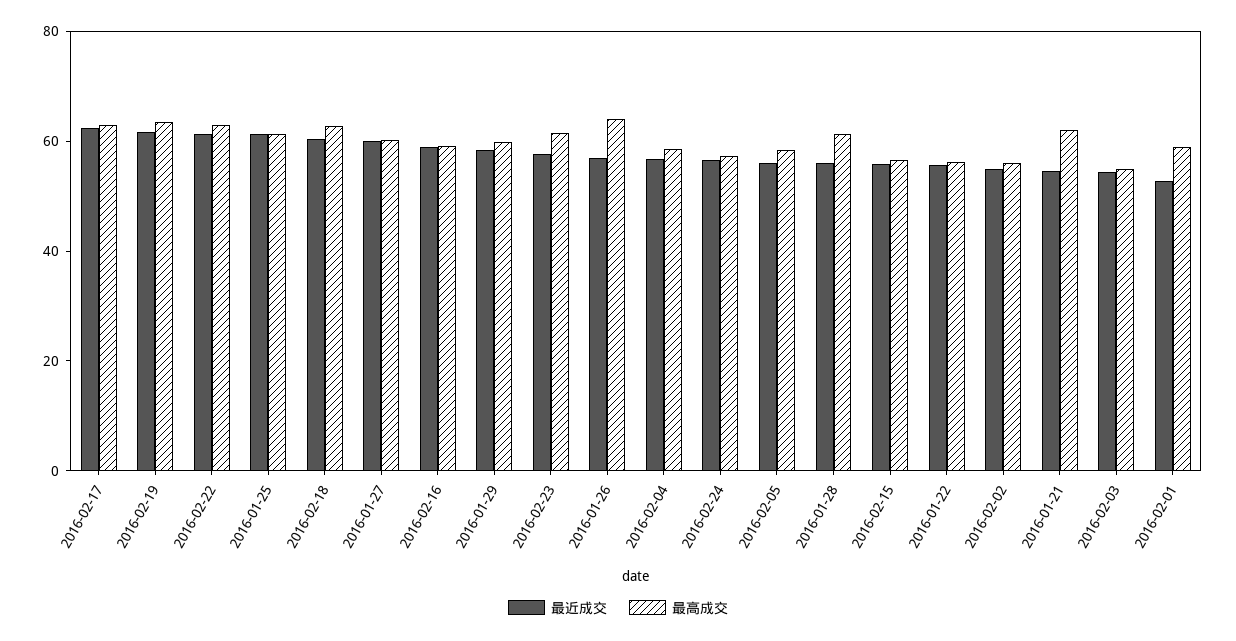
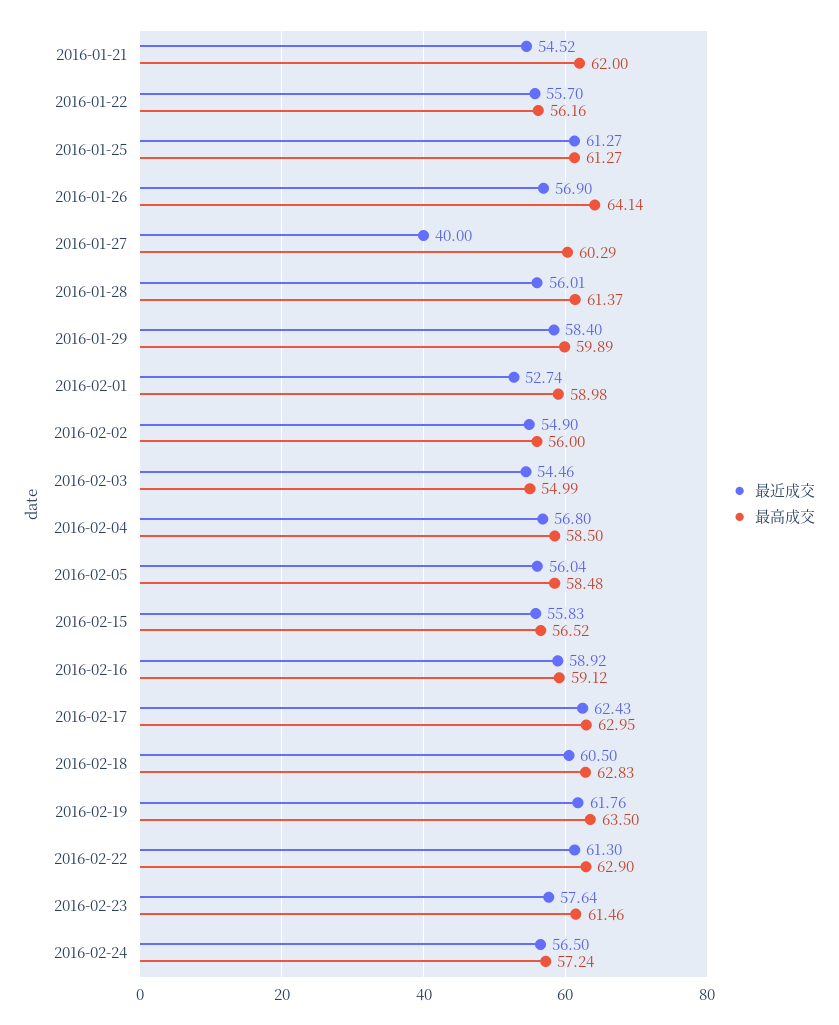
最近成交, 2016-01-27: 60 -> 40

